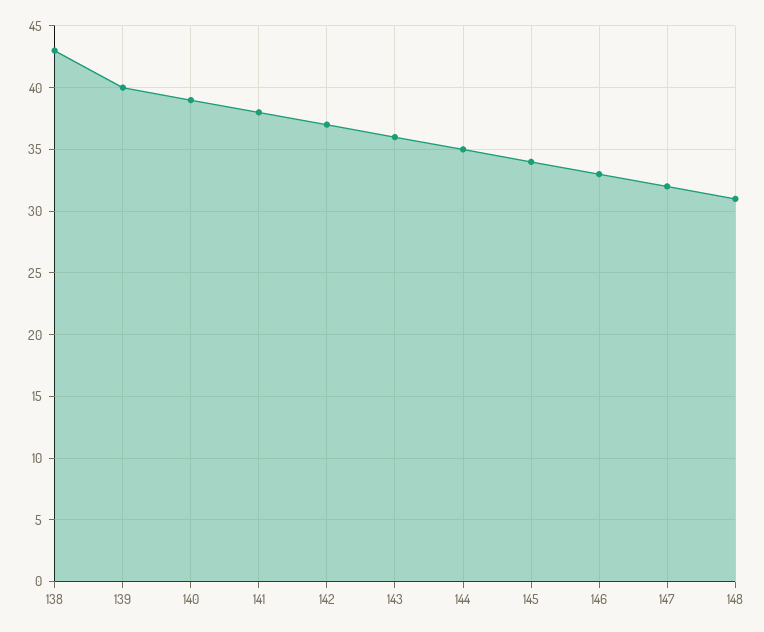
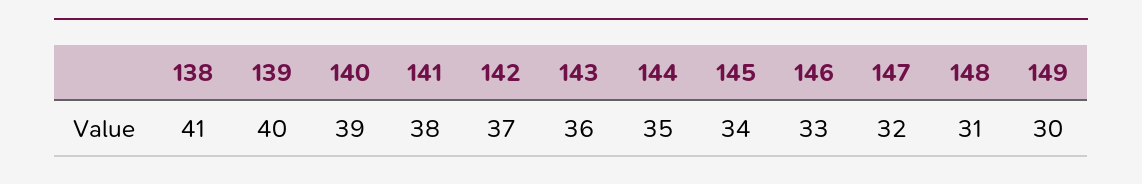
138: 43 -> 41
149: none -> 30

